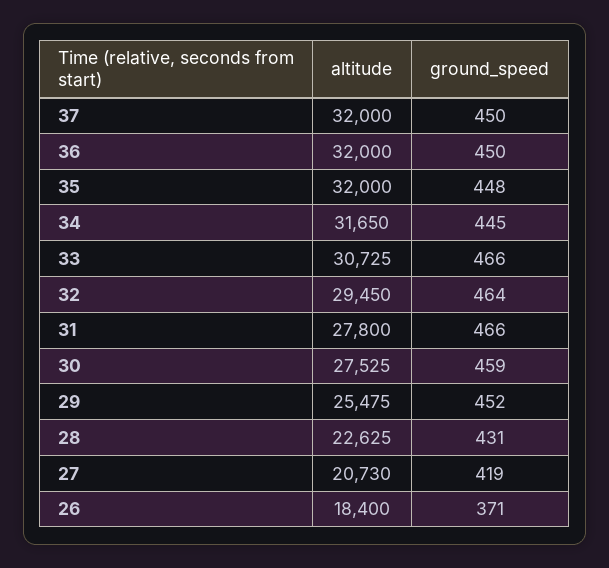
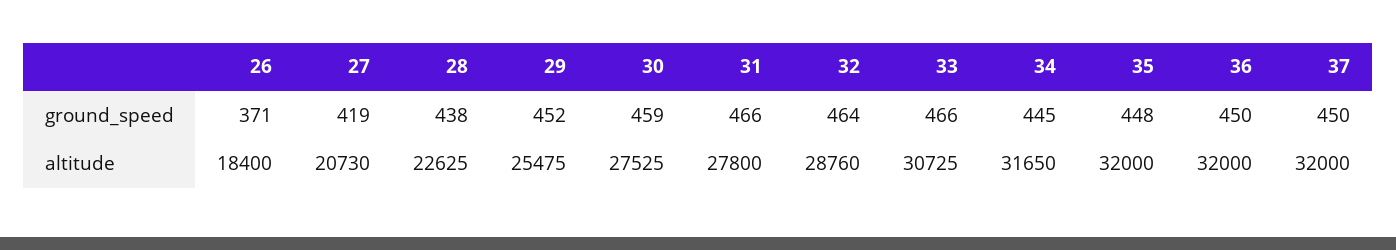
altitude, 32: 29450 -> 28760
ground_speed, 28: 431 -> 438

